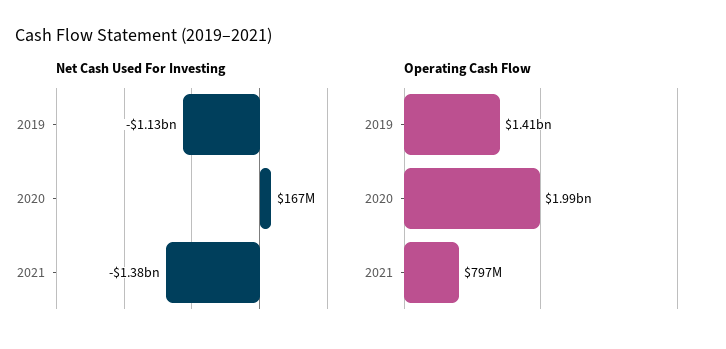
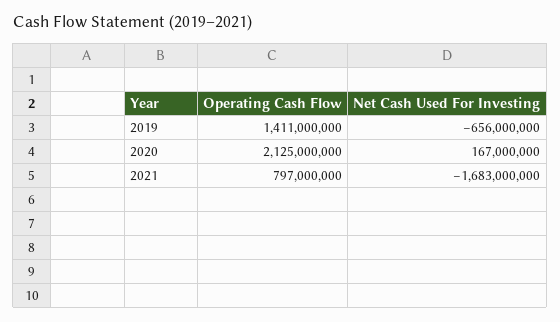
Net Cash Used For Investing, 2019: -1130000000 -> -656000000
Net Cash Used For Investing, 2021: -1380000000 -> -1683000000
Operating Cash Flow, 2020: 1990000000 -> 2125000000

